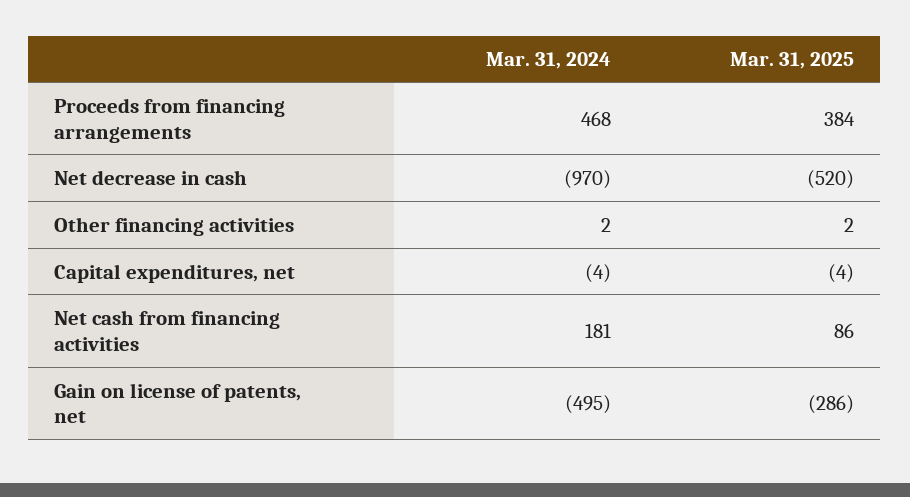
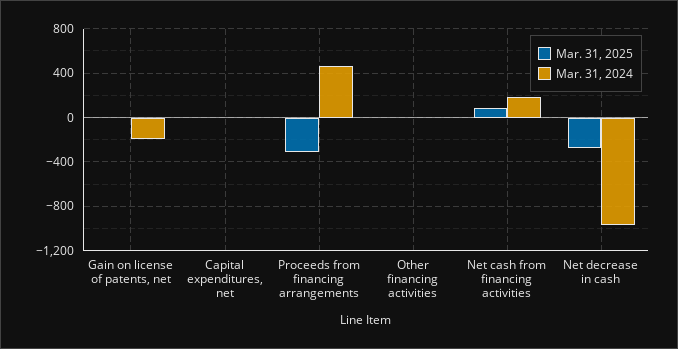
Mar. 31, 2025, Proceeds from financing arrangements: 384 -> -300
Mar. 31, 2025, Net decrease in cash: -520 -> -300
Mar. 31, 2024, Gain on license of patents, net: -495 -> -200
Mar. 31, 2025, Gain on license of patents, net: -286 -> 0

